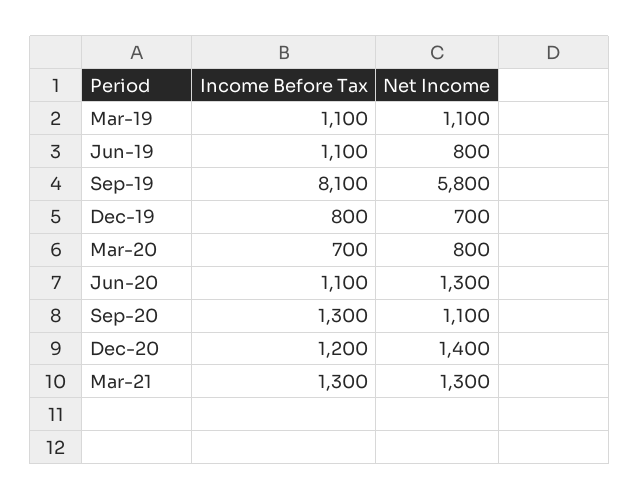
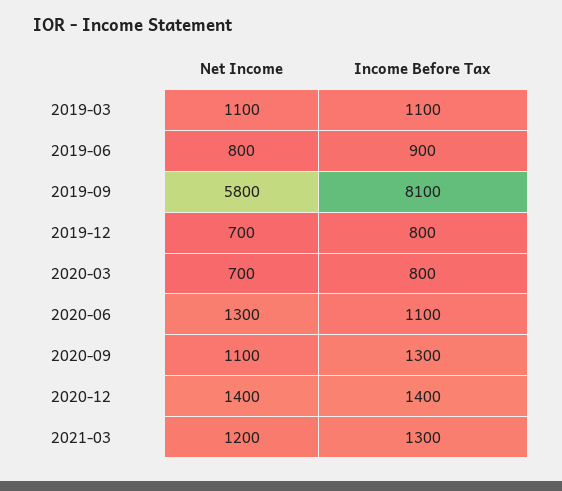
Income Before Tax, Jun-19: 1100 -> 900
Income Before Tax, Mar-20: 700 -> 800
Net Income, Mar-20: 800 -> 700
Income Before Tax, Dec-20: 1200 -> 1400
Net Income, Mar-21: 1300 -> 1200

